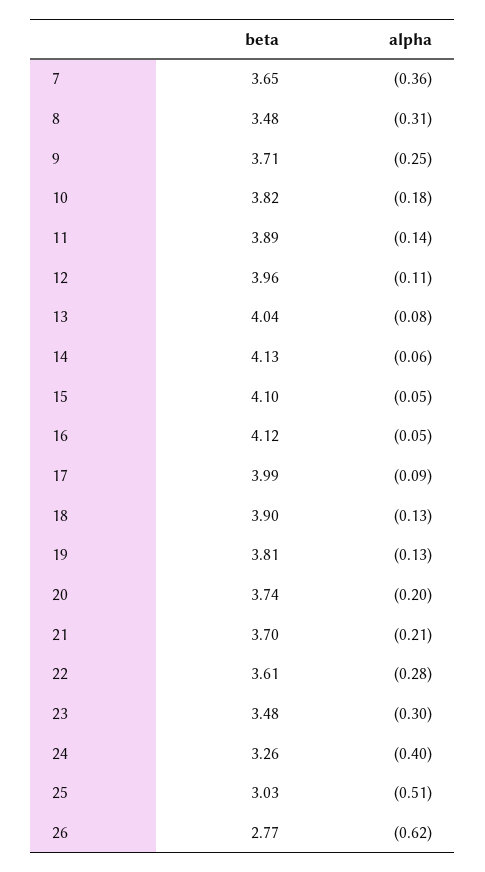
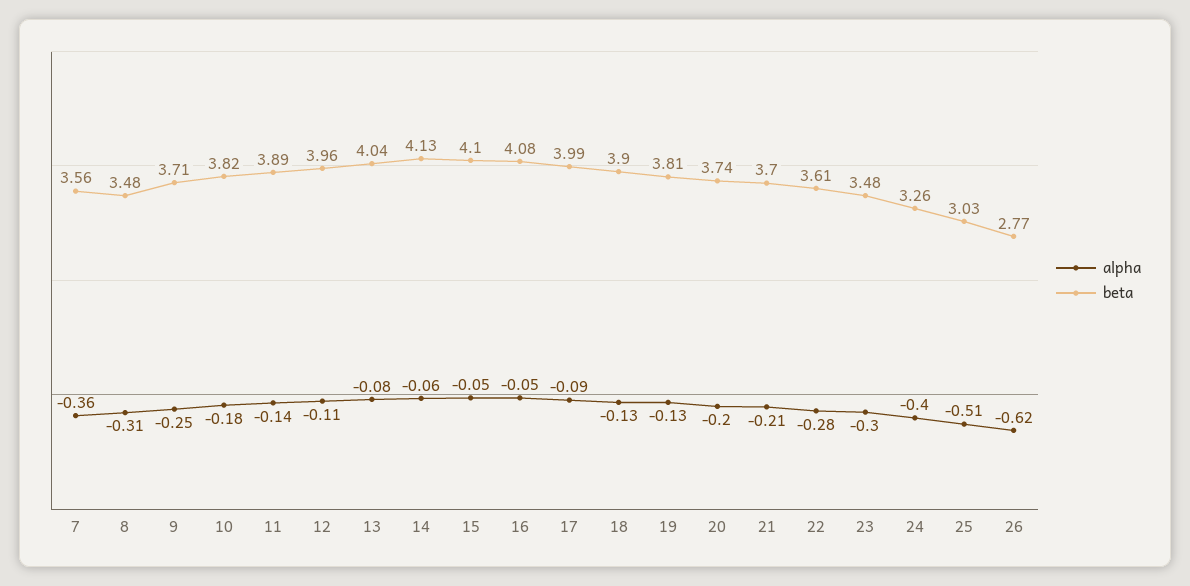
beta, 7: 3.65 -> 3.56
beta, 16: 4.12 -> 4.08

